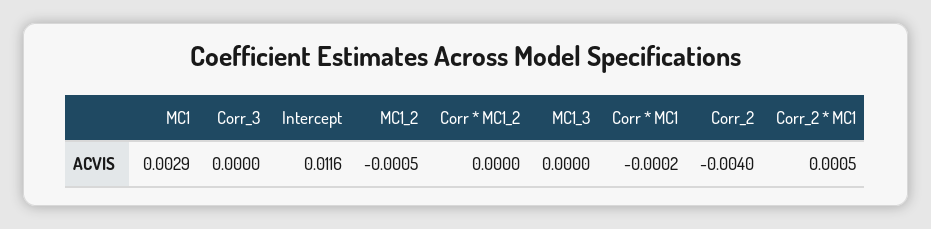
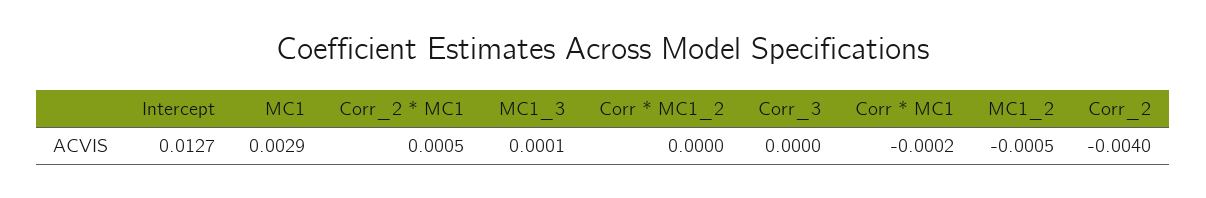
Intercept: 0.0116 -> 0.0127
MC1_3: 0 -> 0.0001

